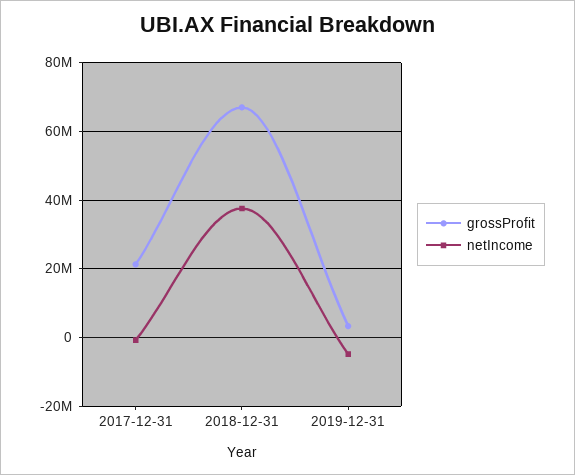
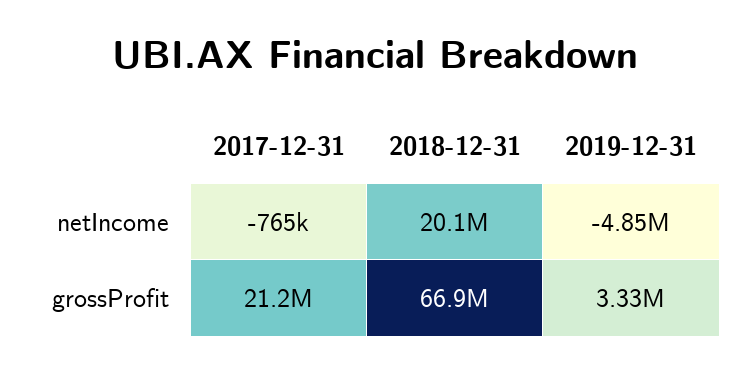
netIncome, 2018-12-31: 38000000 -> 20100000

